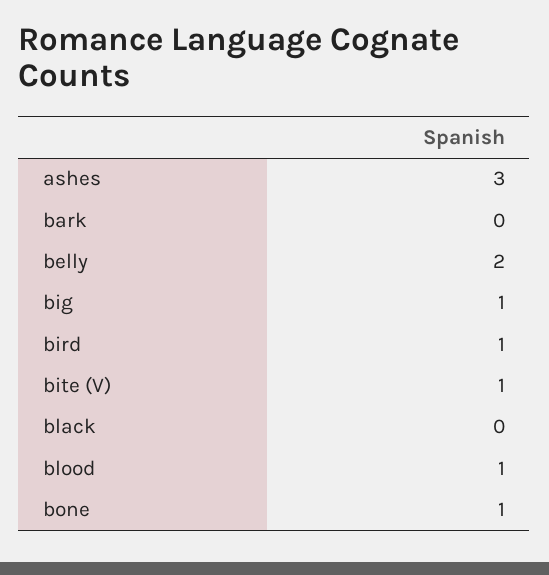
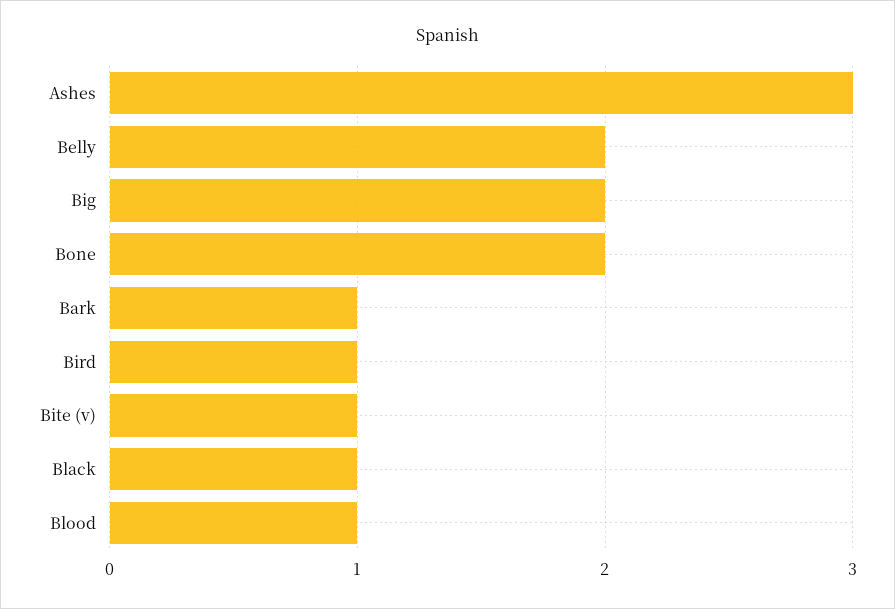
bark: 0 -> 1
big: 1 -> 2
black: 0 -> 1
bone: 1 -> 2

